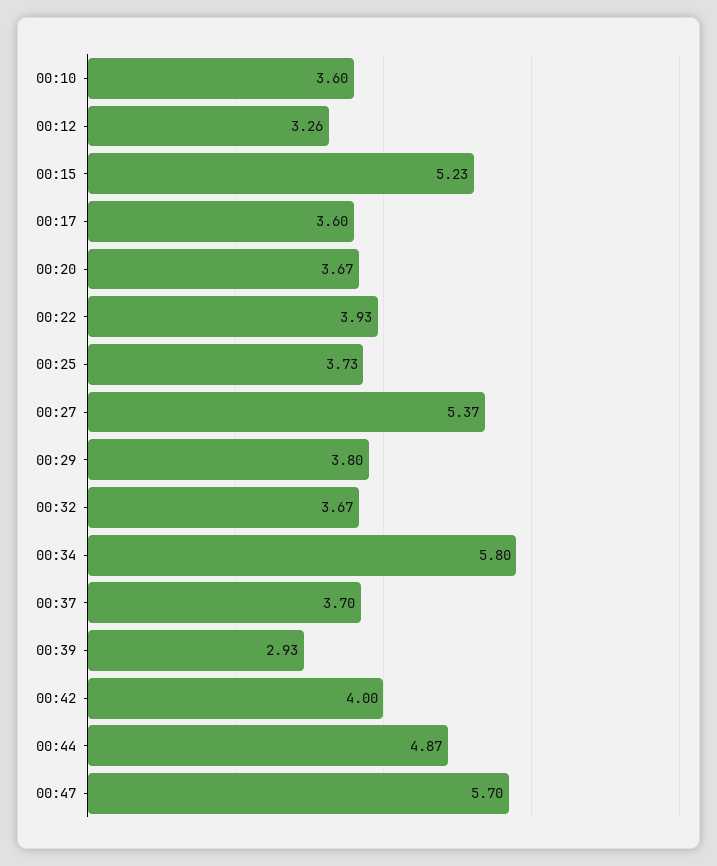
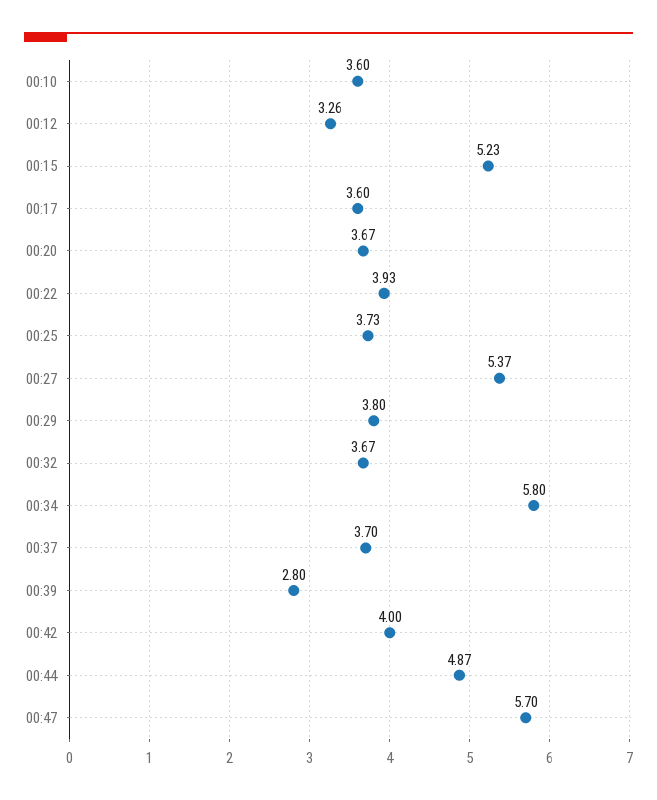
00:39: 2.93 -> 2.8

